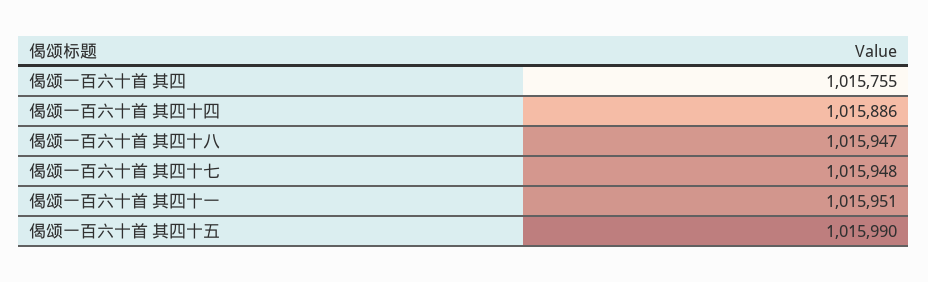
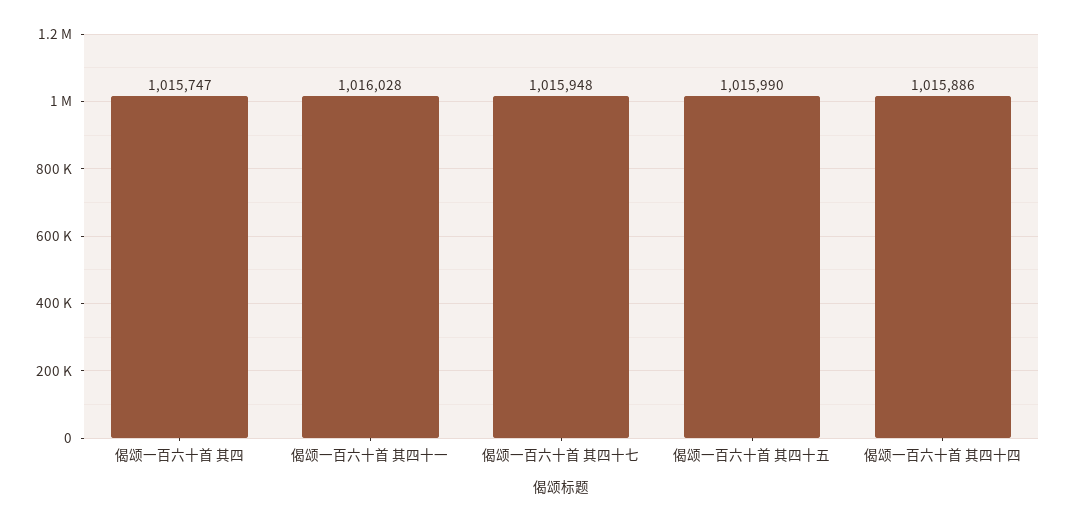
偈颂一百六十首 其四: 1015755 -> 1015747
偈颂一百六十首 其四十八: 1015947 -> none
偈颂一百六十首 其四十一: 1015951 -> 1016028

